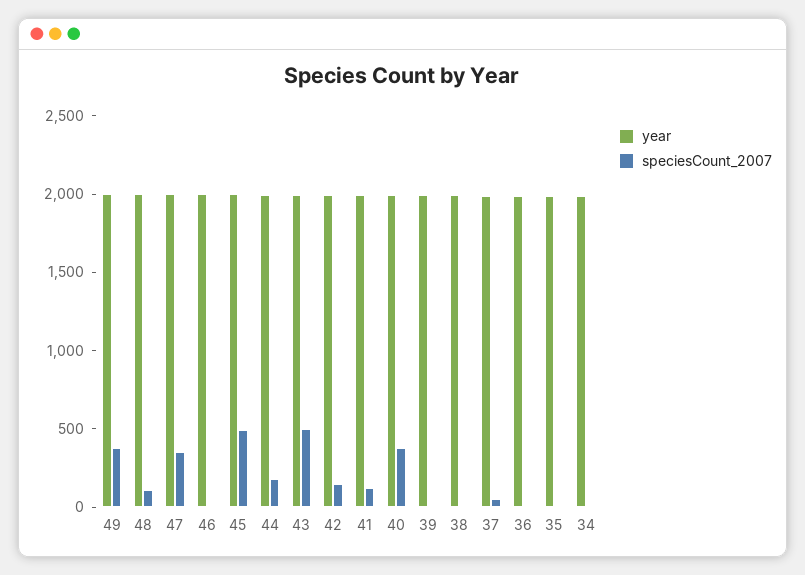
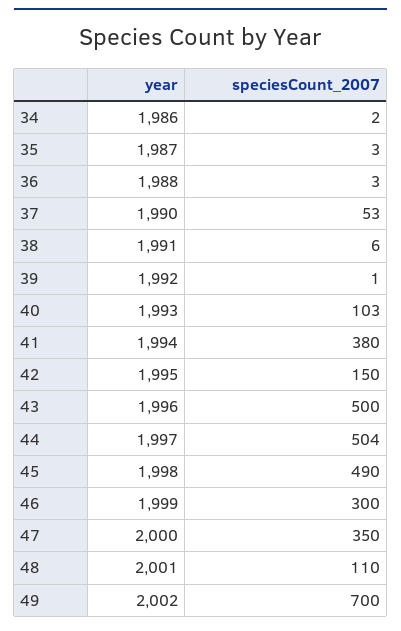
speciesCount_2007, 49: 400 -> 700
speciesCount_2007, 46: 0 -> 300
speciesCount_2007, 44: 200 -> 504
speciesCount_2007, 41: 100 -> 380
speciesCount_2007, 40: 400 -> 103

